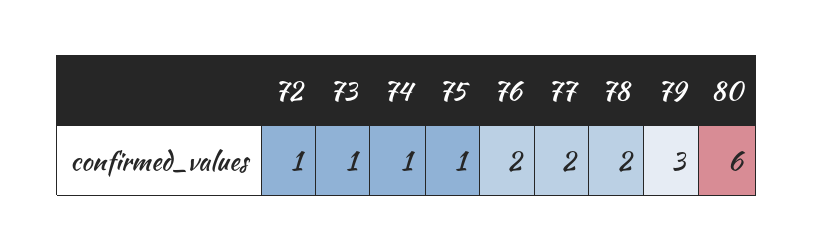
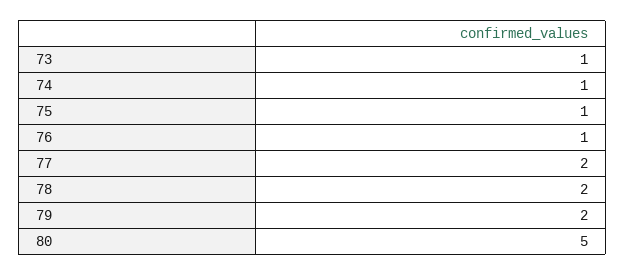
72: 1 -> none
76: 2 -> 1
79: 3 -> 2
80: 6 -> 5

